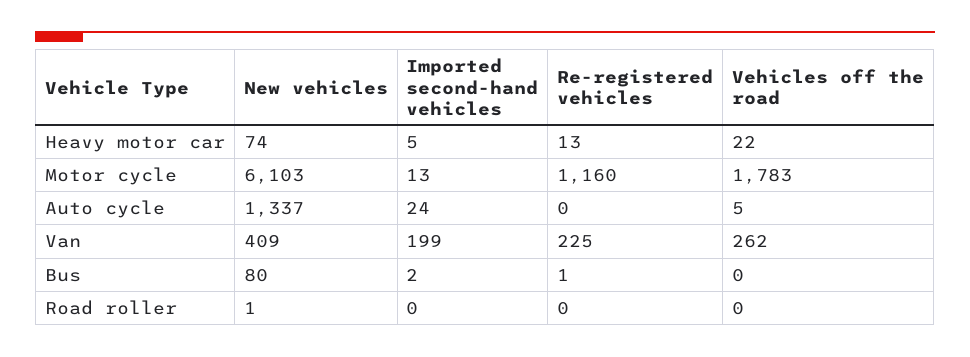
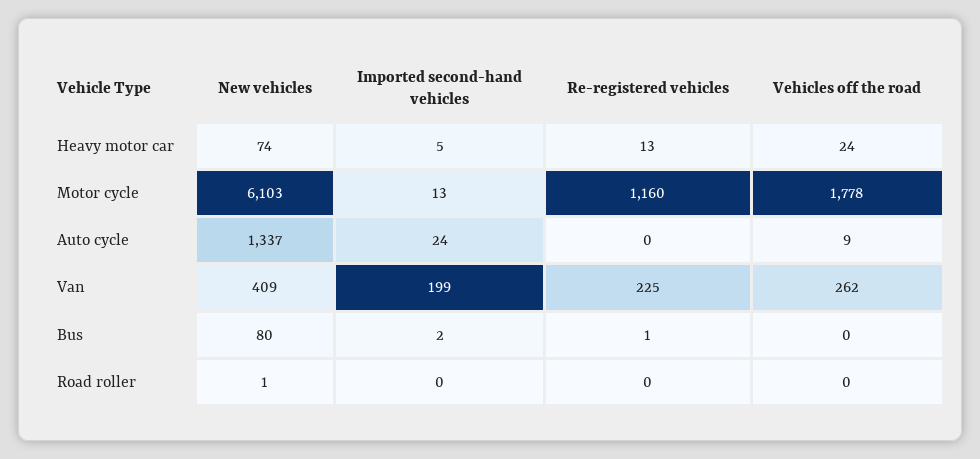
Vehicles off the road, Heavy motor car: 22 -> 24
Vehicles off the road, Motor cycle: 1783 -> 1778
Vehicles off the road, Auto cycle: 5 -> 9

